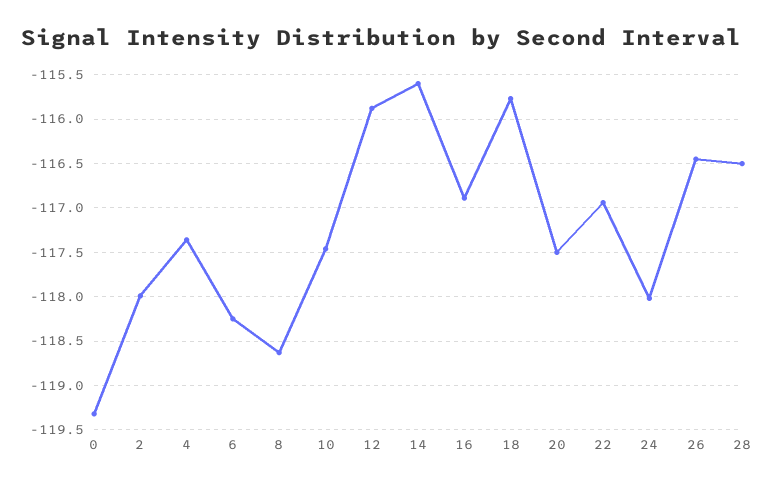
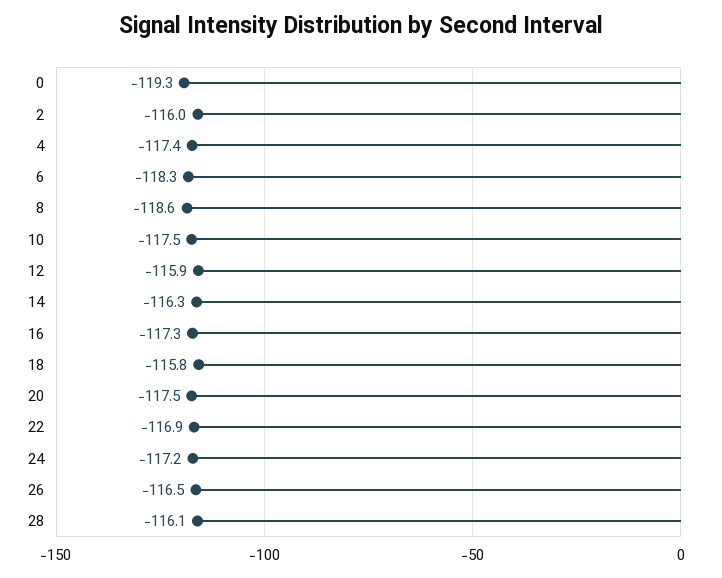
2: -118 -> -116
14: -115.6 -> -116.3
16: -116.9 -> -117.3
24: -118 -> -117.2
28: -116.5 -> -116.1

